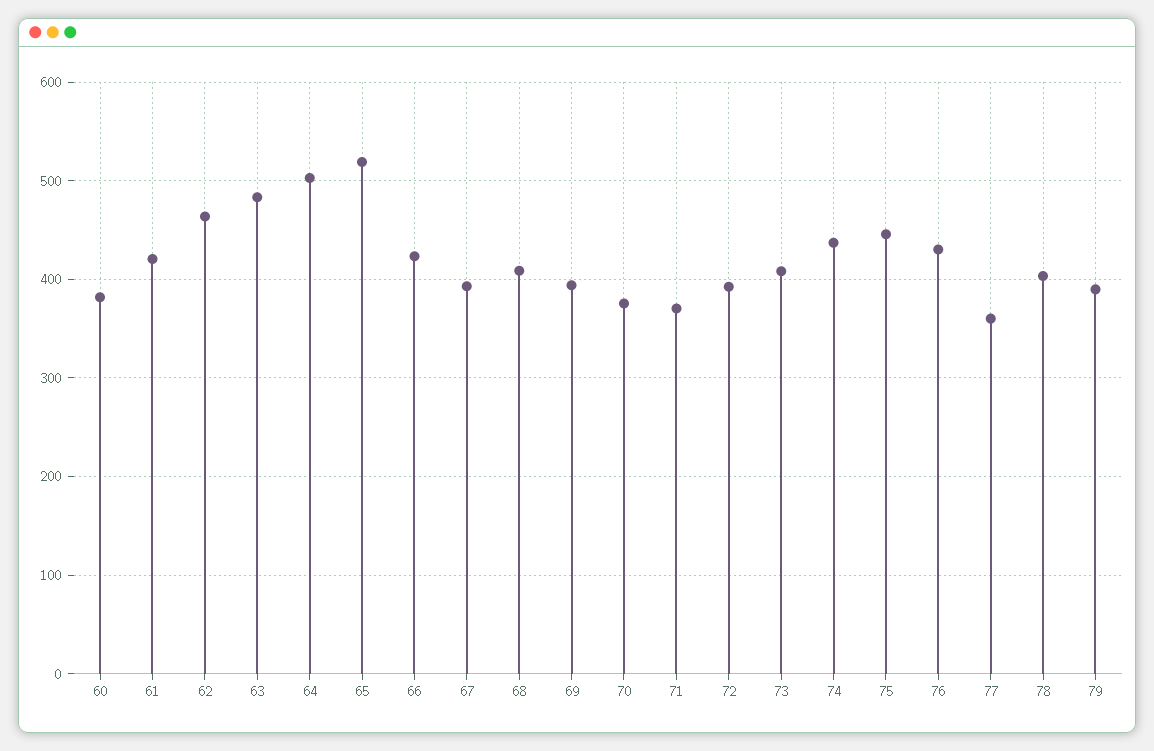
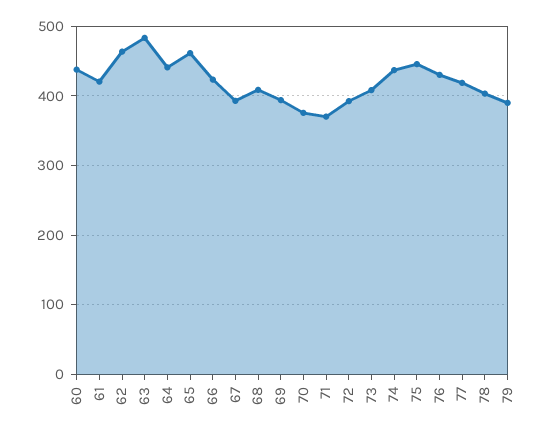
60: 380 -> 440
64: 500 -> 440
65: 520 -> 460
77: 360 -> 420

